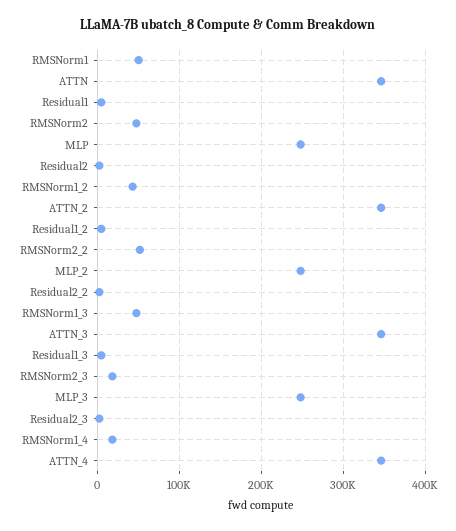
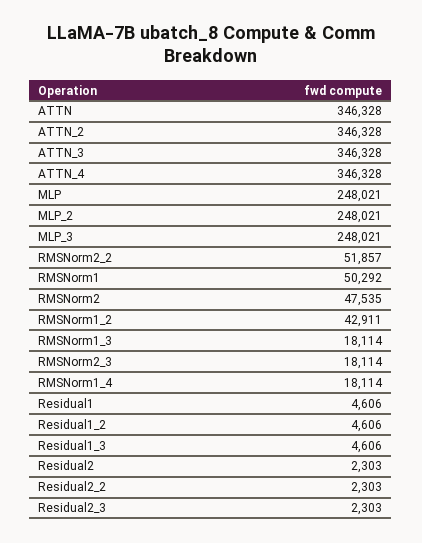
RMSNorm1_3: 50000 -> 18114

